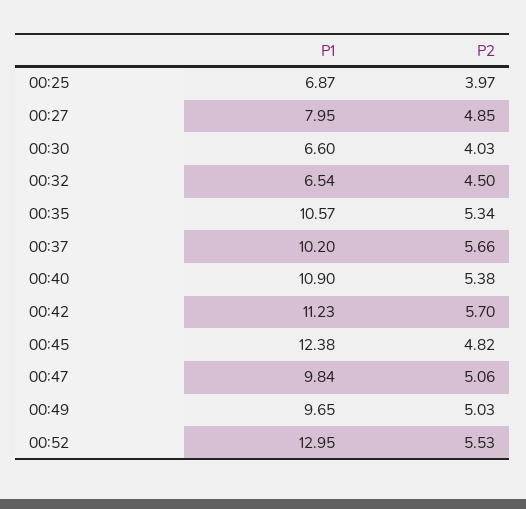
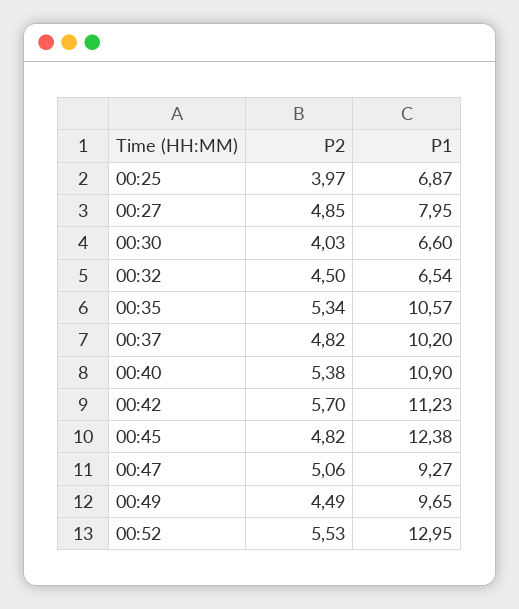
P2, 00:37: 5.66 -> 4.82
P1, 00:47: 9.84 -> 9.27
P2, 00:49: 5.03 -> 4.49

